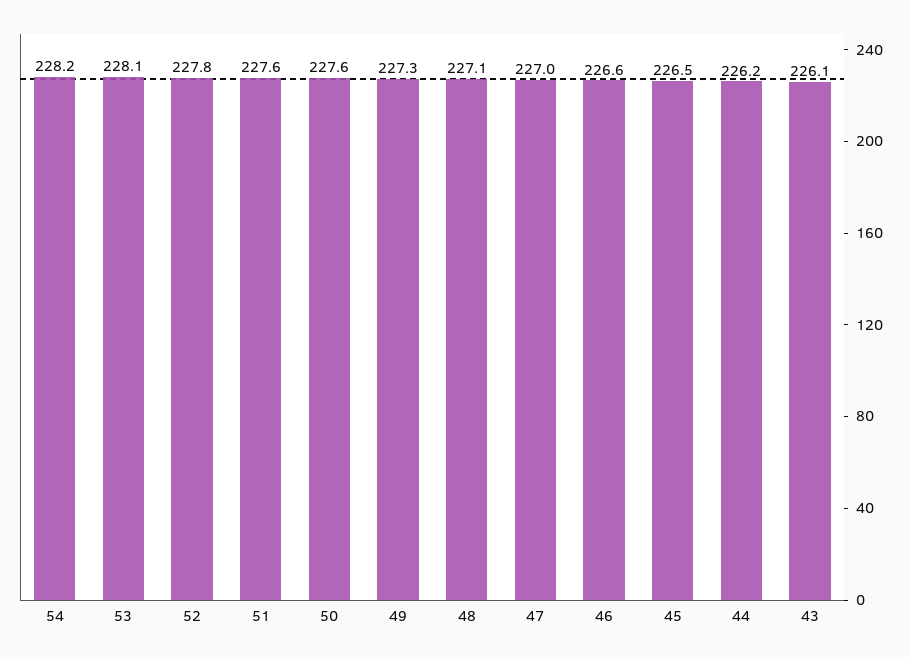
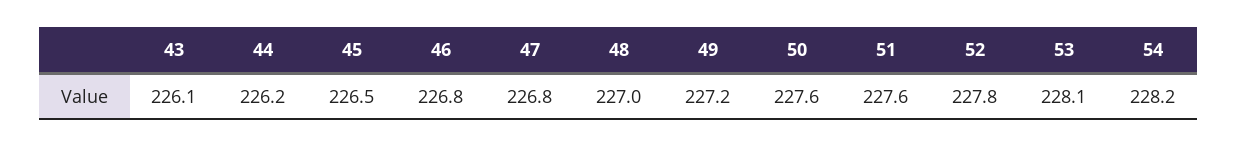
49: 227.3 -> 227.2
48: 227.1 -> 227
47: 227 -> 226.8
46: 226.6 -> 226.8

